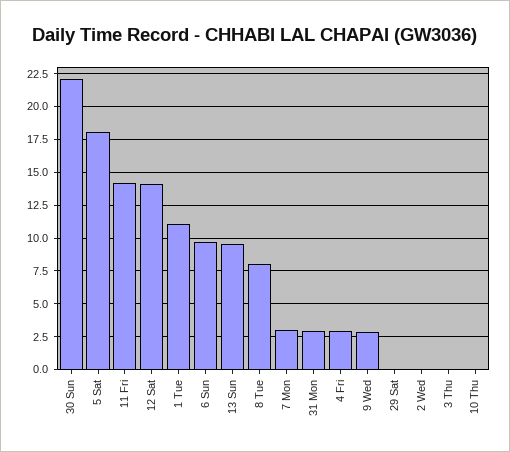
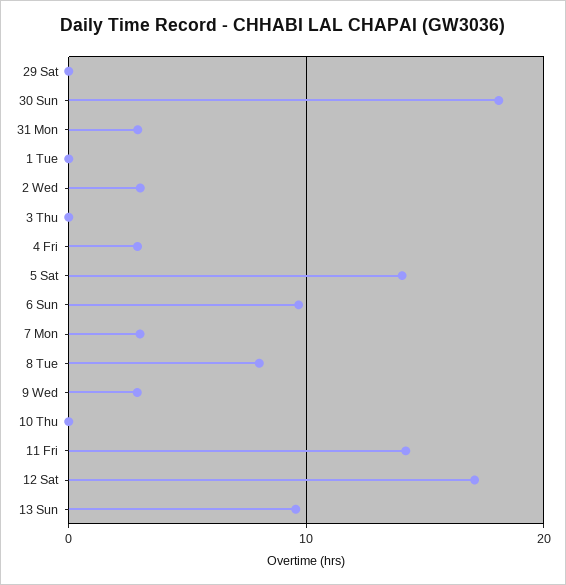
30 Sun: 22 -> 18
5 Sat: 18 -> 14
12 Sat: 14 -> 17
1 Tue: 11 -> 0
2 Wed: 0 -> 3

